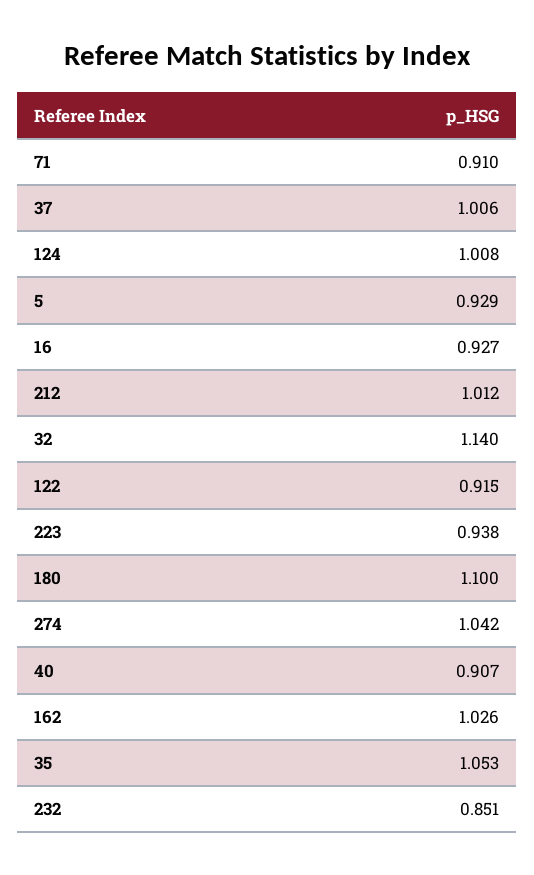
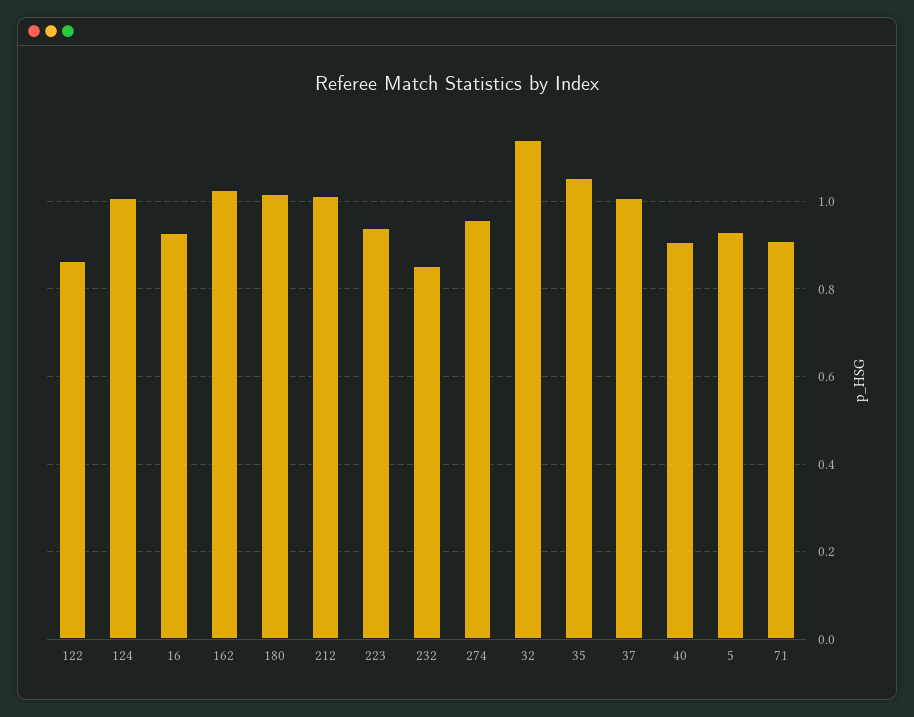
122: 0.915 -> 0.86
180: 1.1 -> 1.02
274: 1.042 -> 0.96

